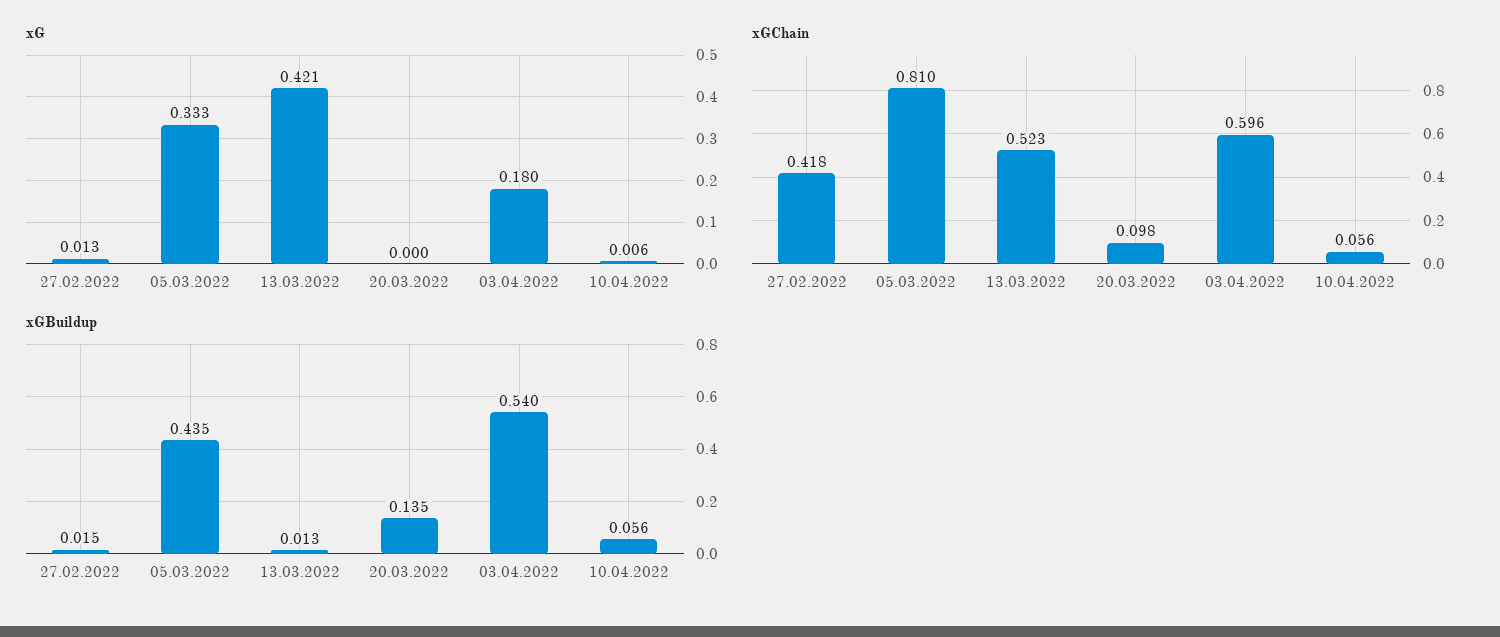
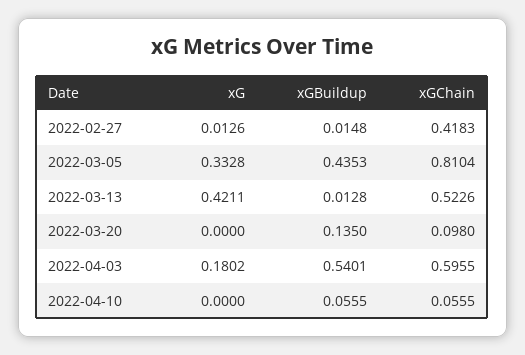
xG, 10.04.2022: 0.006 -> 0

